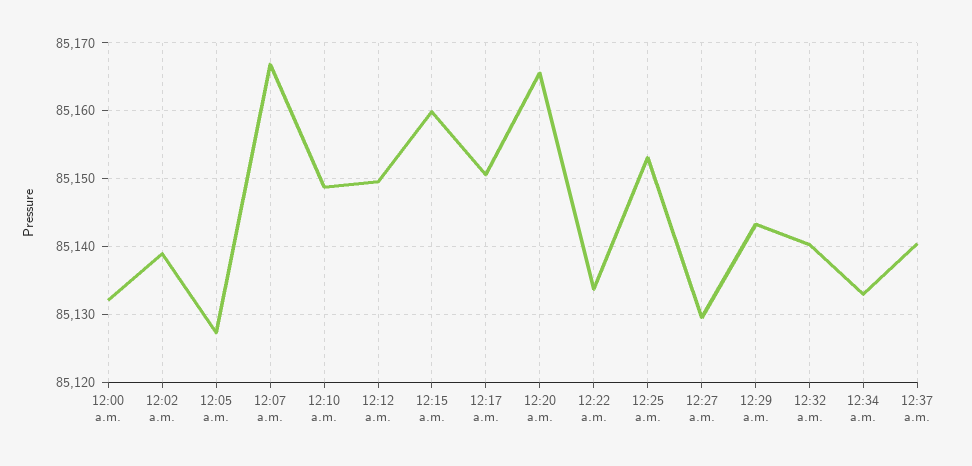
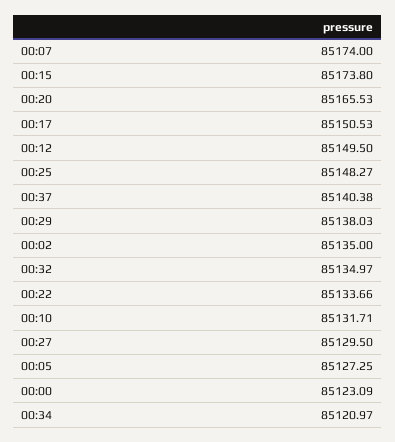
12:00 a.m.: 85132 -> 85123.09
12:02 a.m.: 85139 -> 85135
12:07 a.m.: 85167 -> 85174
12:10 a.m.: 85149 -> 85131.71
12:15 a.m.: 85160 -> 85173.8
12:25 a.m.: 85153 -> 85148.27
12:29 a.m.: 85143 -> 85138.03
12:32 a.m.: 85140 -> 85134.97
12:34 a.m.: 85133 -> 85120.97

